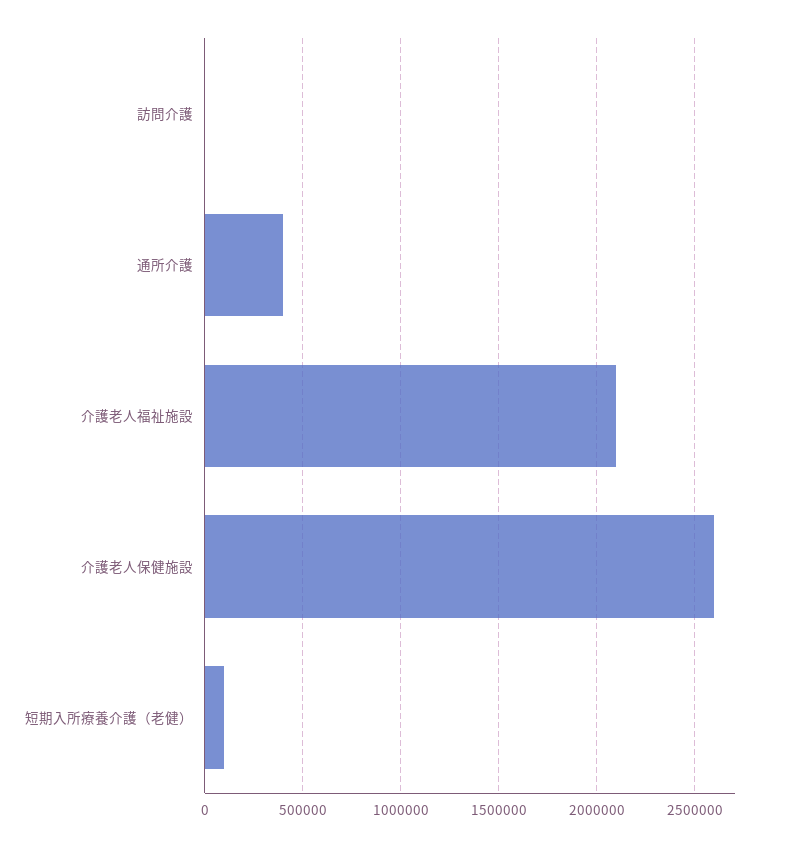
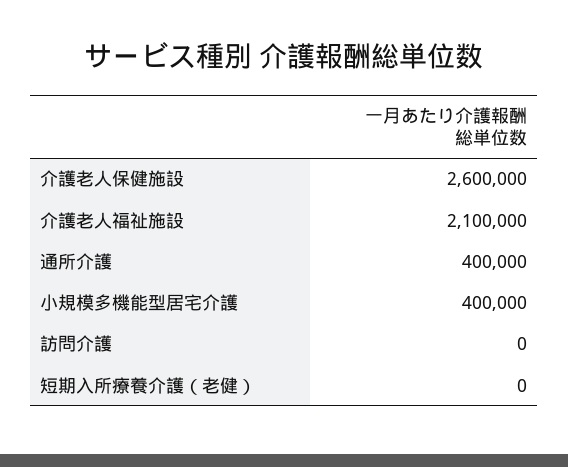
短期入所療養介護（老健）: 100000 -> 0
小規模多機能型居宅介護: none -> 400000

